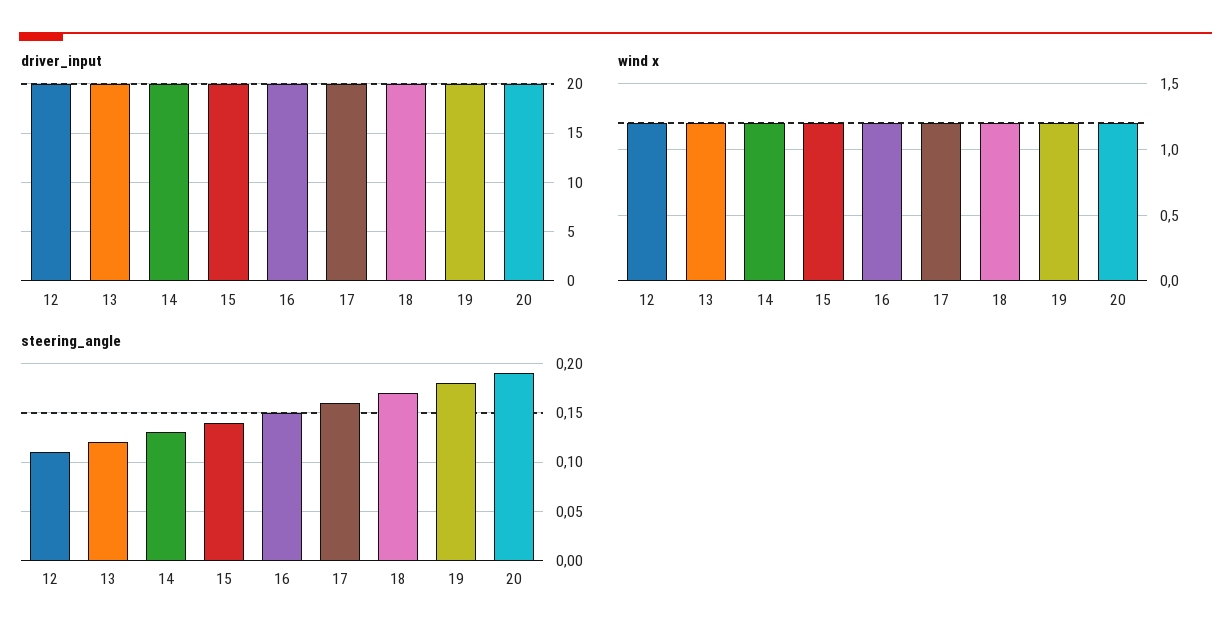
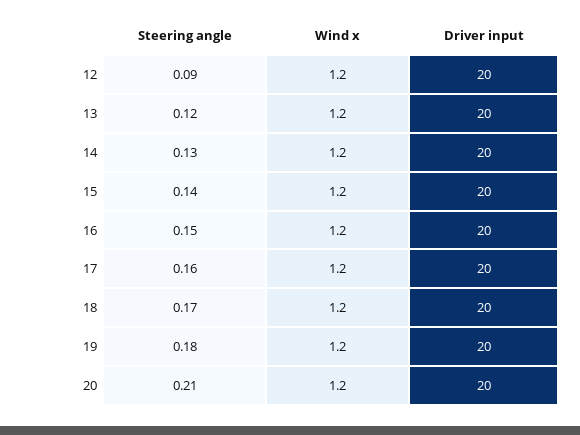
steering_angle, 12: 0.11 -> 0.09
steering_angle, 20: 0.19 -> 0.21

